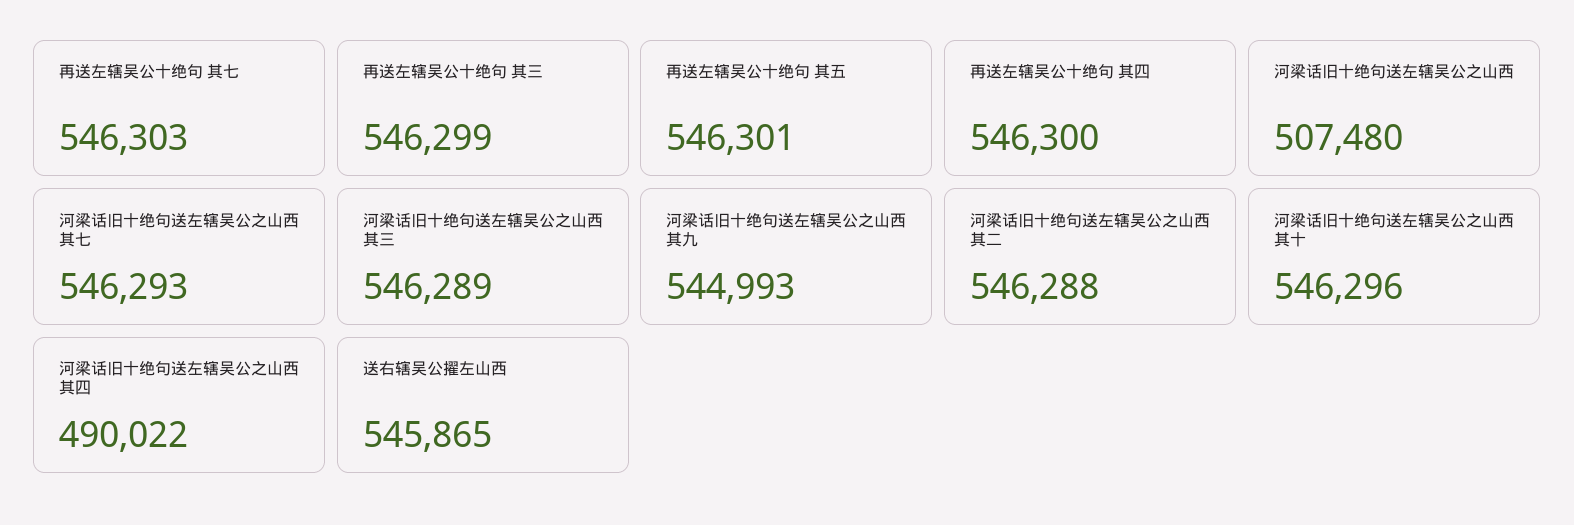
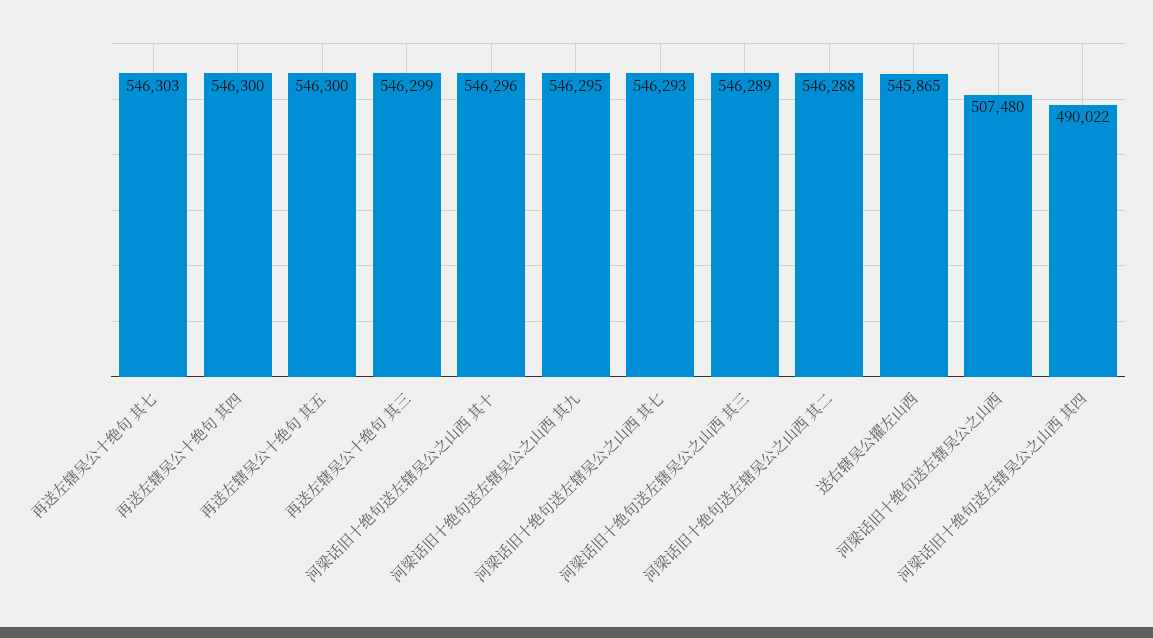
再送左辖吴公十绝句 其五: 546301 -> 546300
河梁话旧十绝句送左辖吴公之山西 其九: 544993 -> 546295

